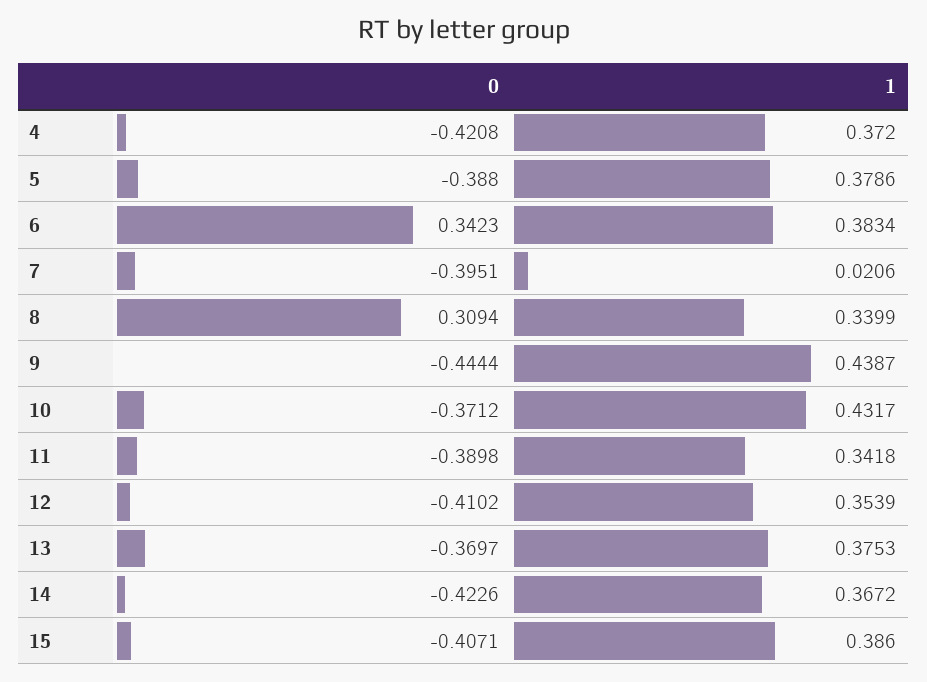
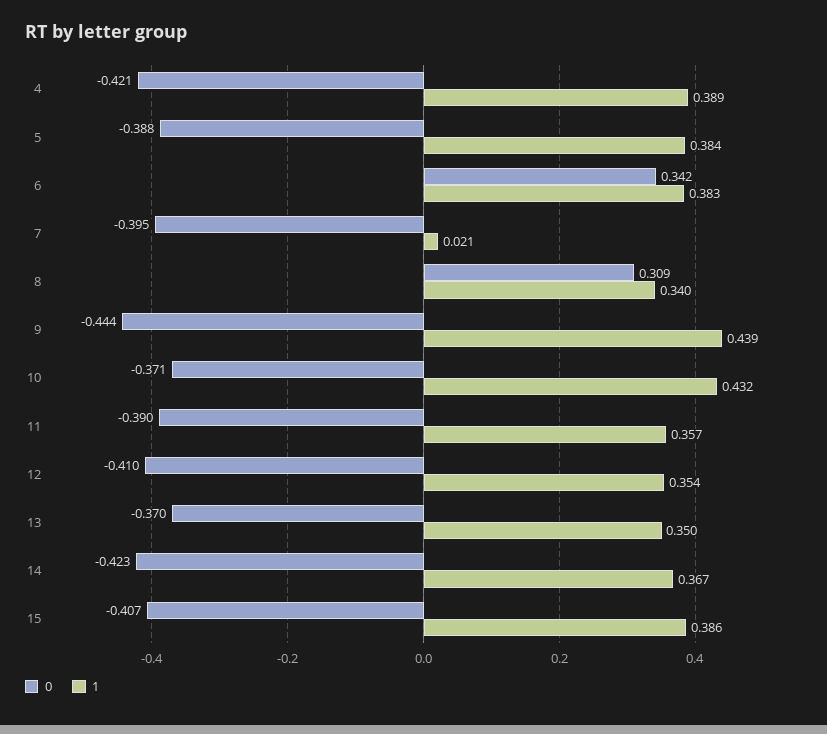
1, 4: 0.372 -> 0.389
1, 5: 0.3786 -> 0.384
1, 11: 0.3418 -> 0.357
1, 13: 0.3753 -> 0.35

